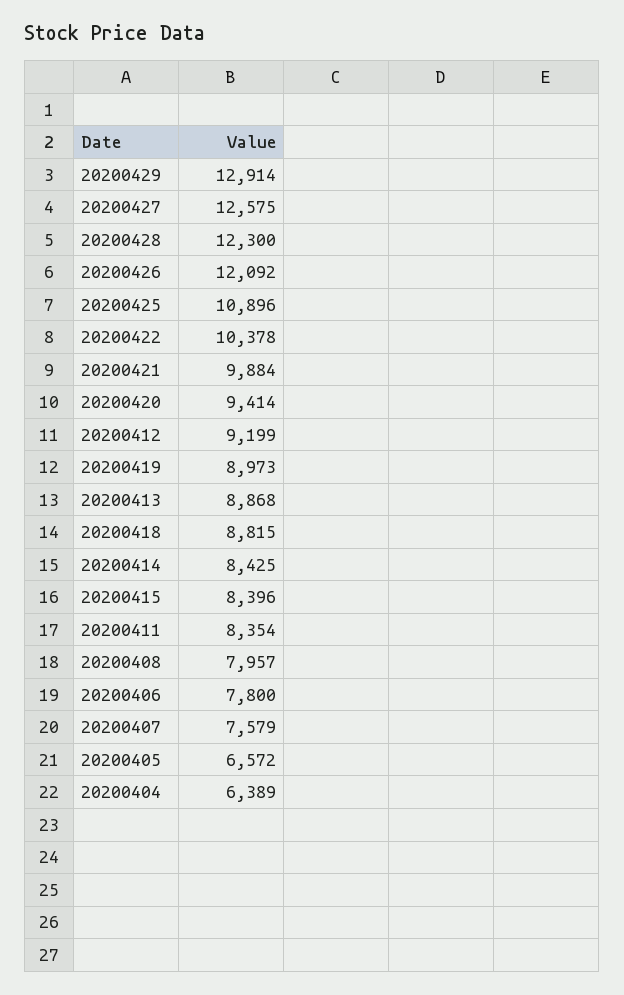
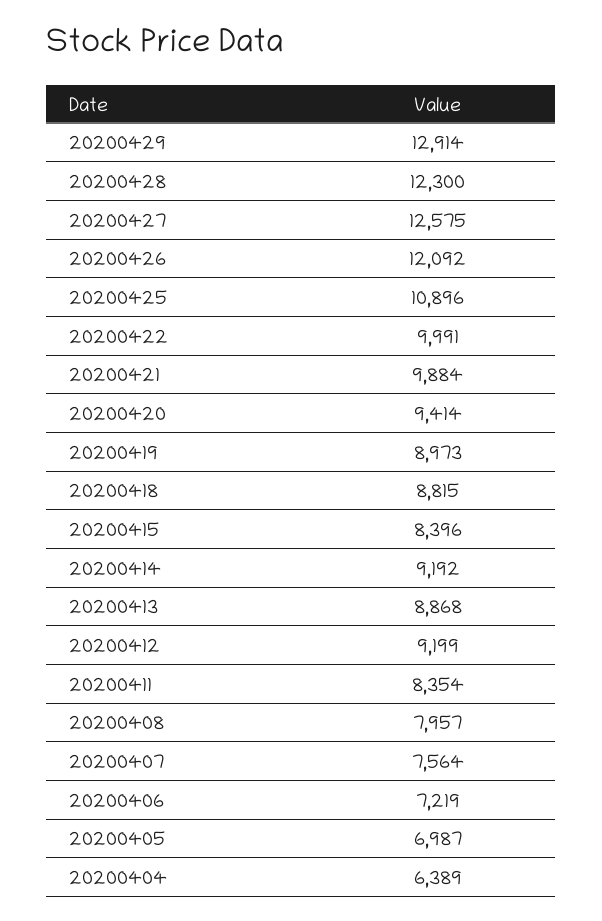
20200422: 10378 -> 9991
20200414: 8425 -> 9192
20200406: 7800 -> 7219
20200407: 7579 -> 7564
20200405: 6572 -> 6987

